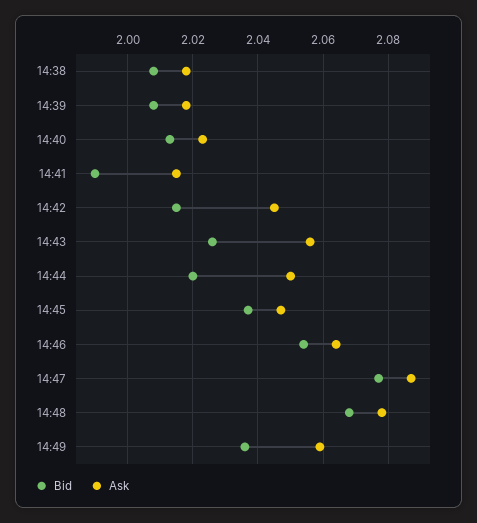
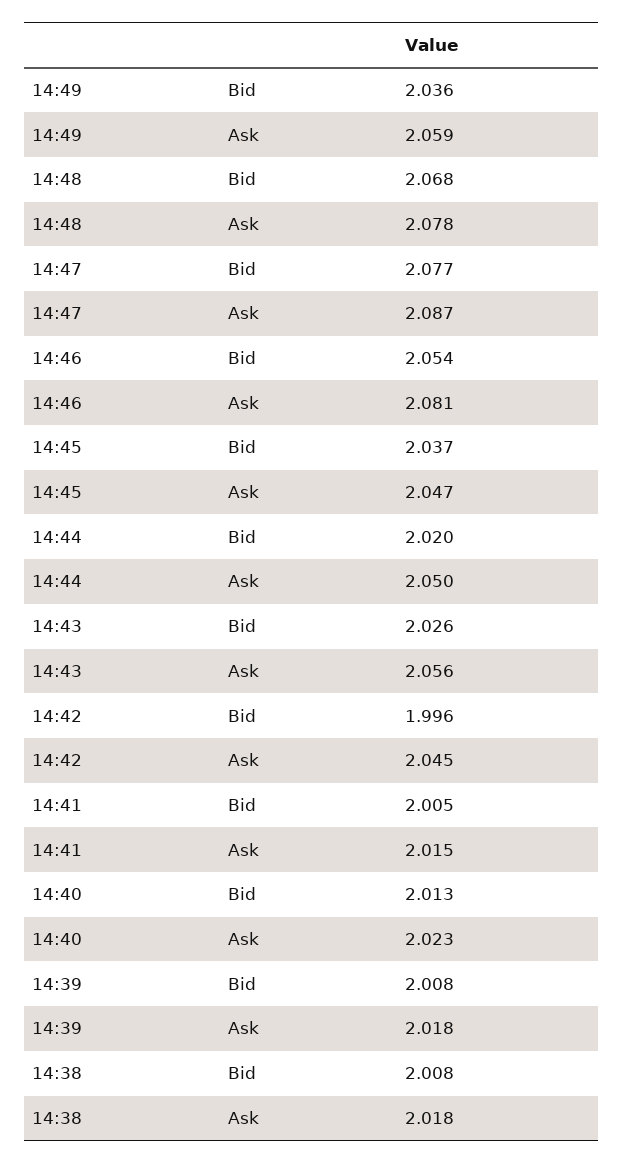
Bid, 14:41: 1.99 -> 2.005
Bid, 14:42: 2.015 -> 1.996
Ask, 14:46: 2.065 -> 2.081

